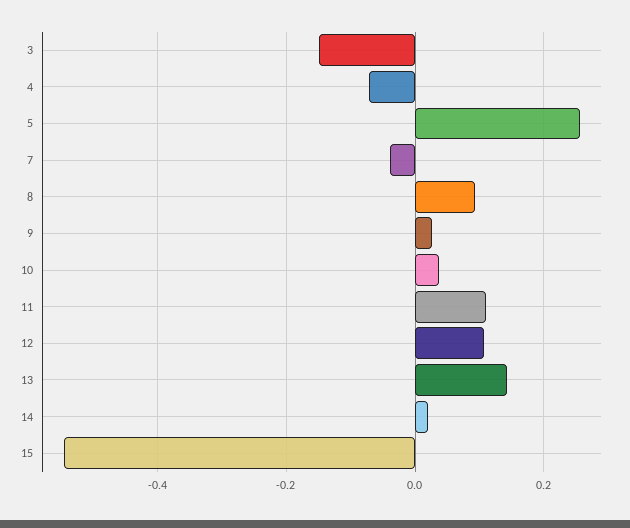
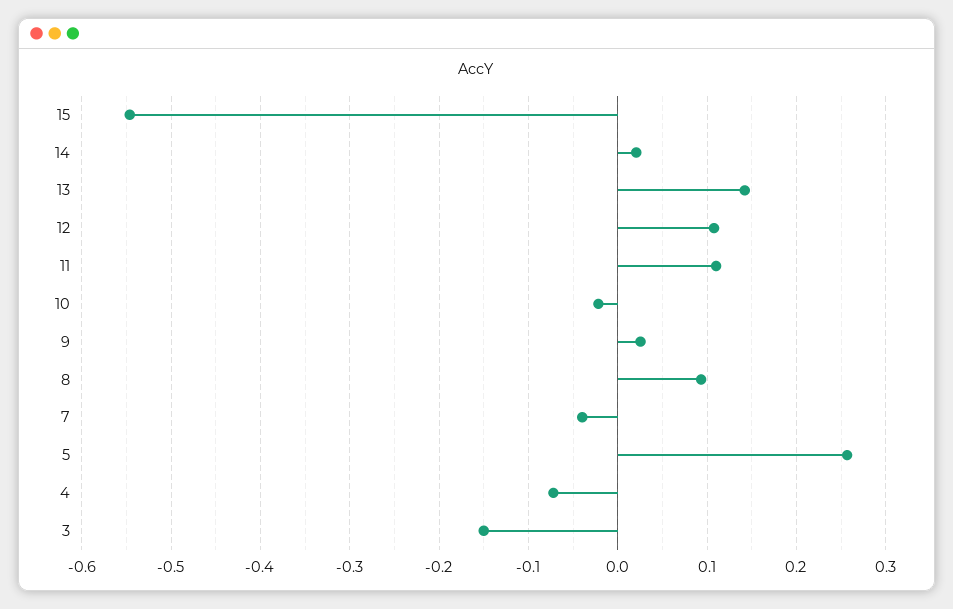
10: 0.04 -> -0.02

